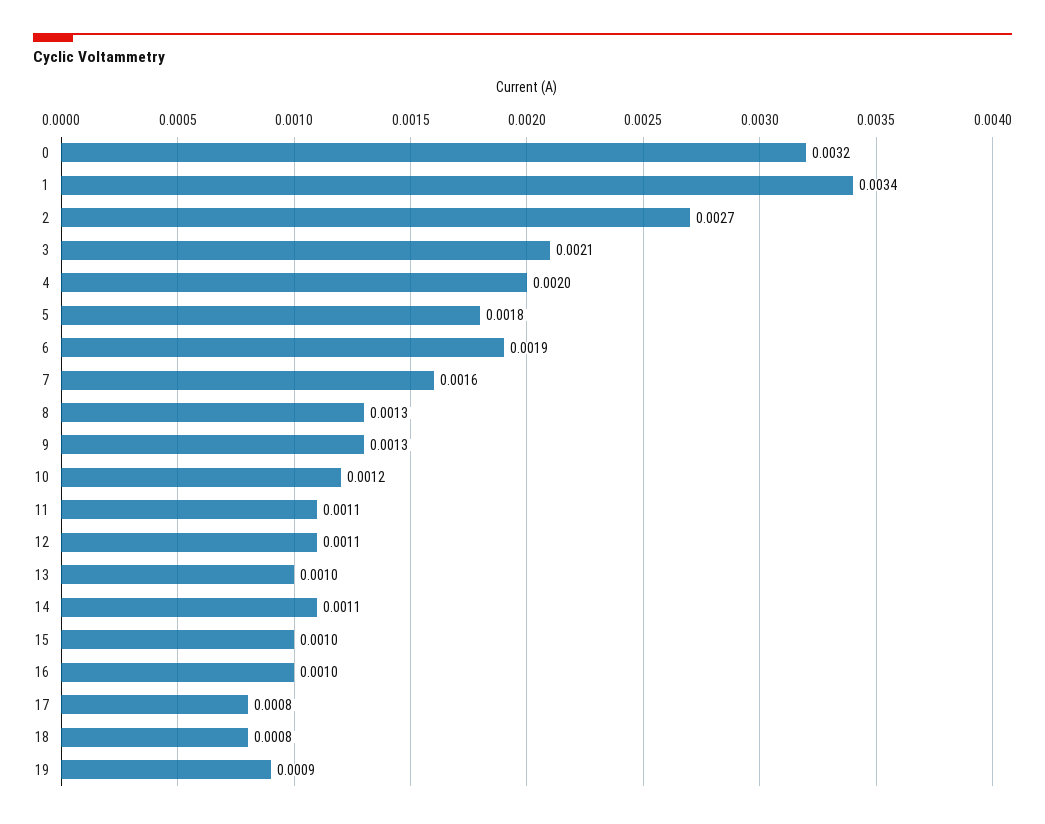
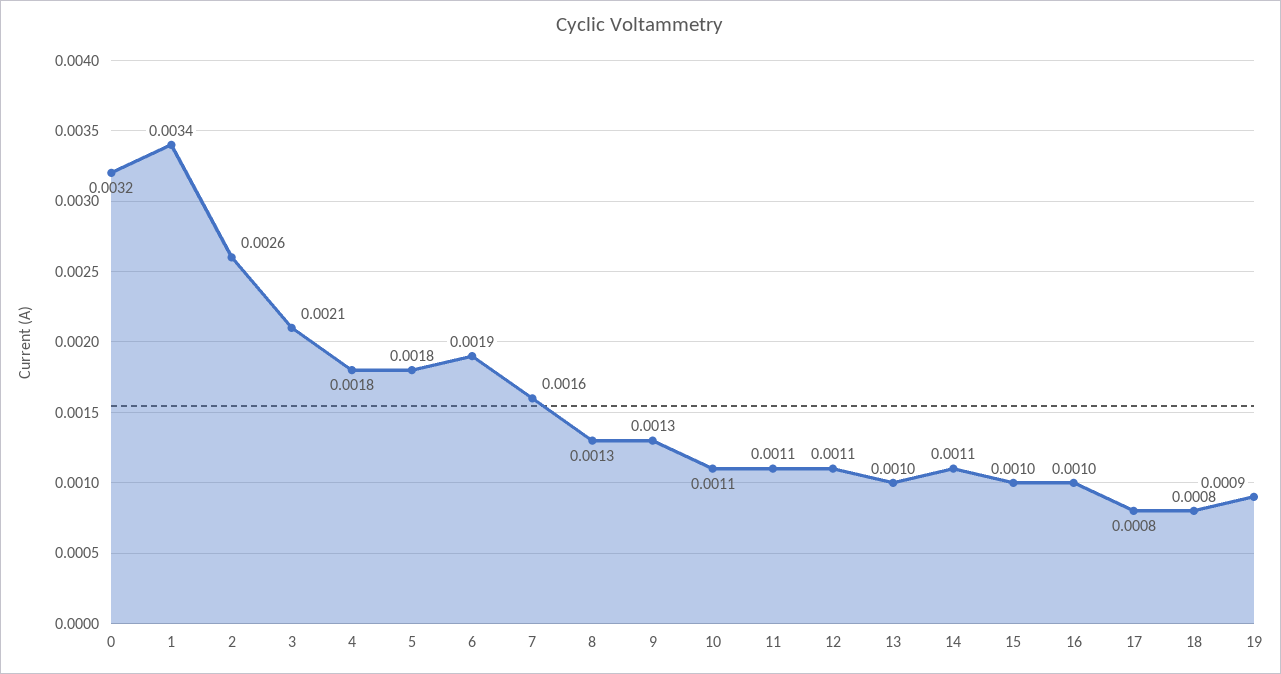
2: 0.0027 -> 0.0026
4: 0.002 -> 0.0018
10: 0.0012 -> 0.0011

